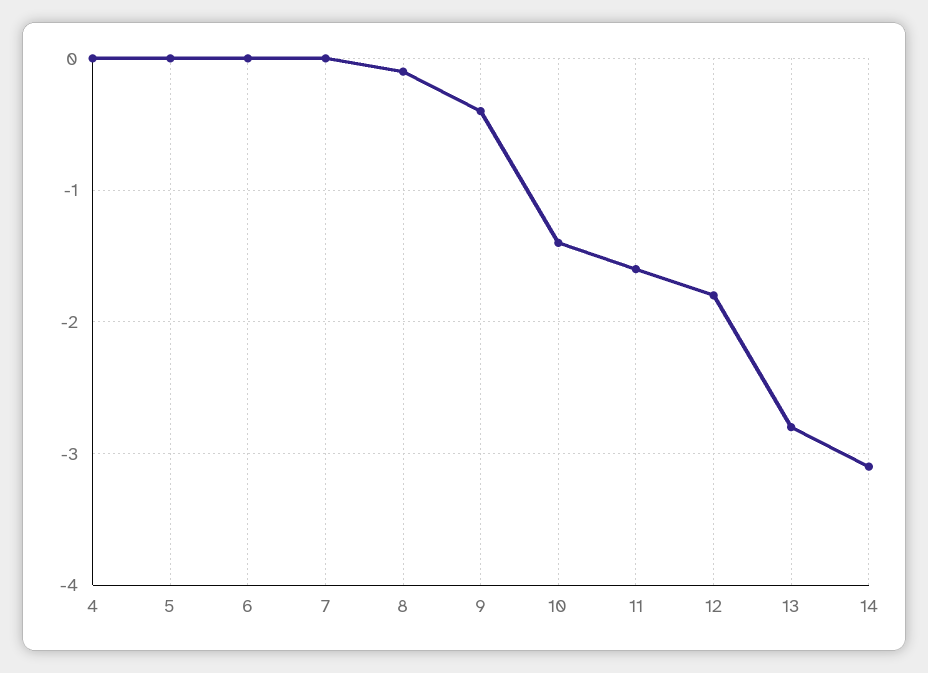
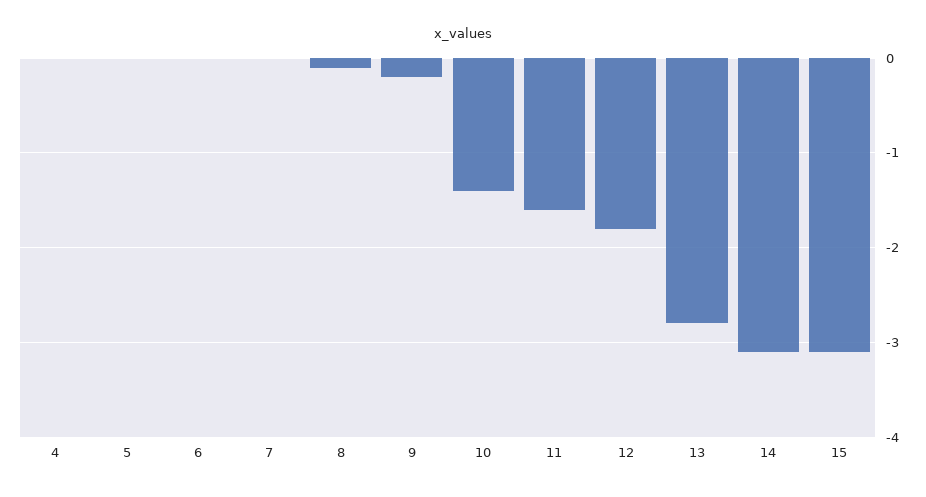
9: -0.4 -> -0.2
15: none -> -3.1

